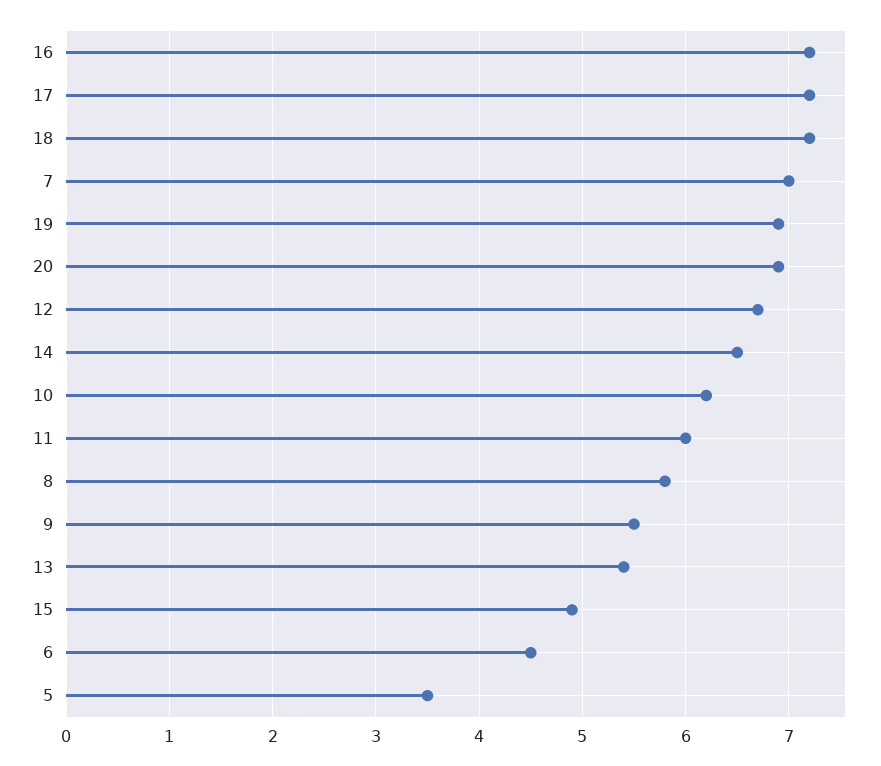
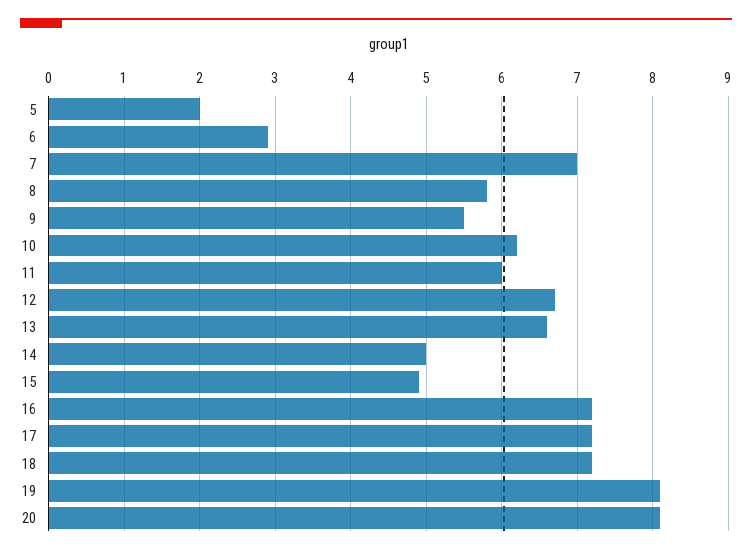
19: 6.9 -> 8.1
20: 6.9 -> 8.1
14: 6.5 -> 5
13: 5.4 -> 6.6
6: 4.5 -> 2.9
5: 3.5 -> 2

